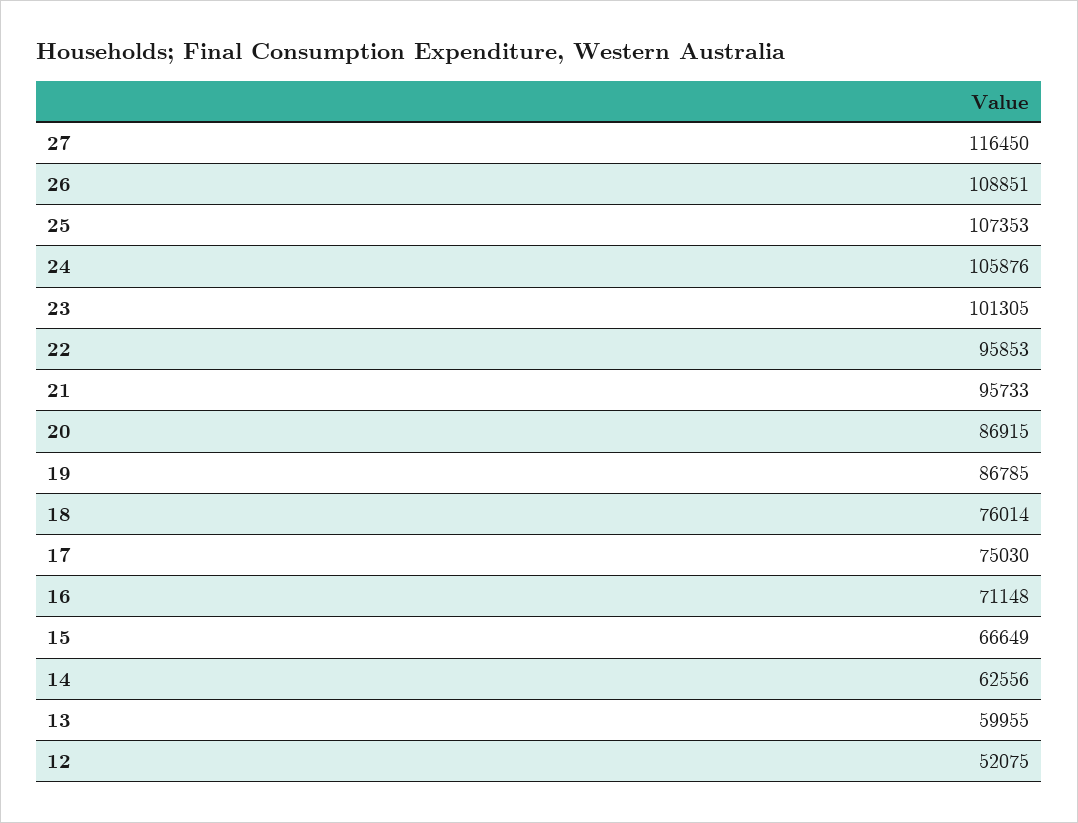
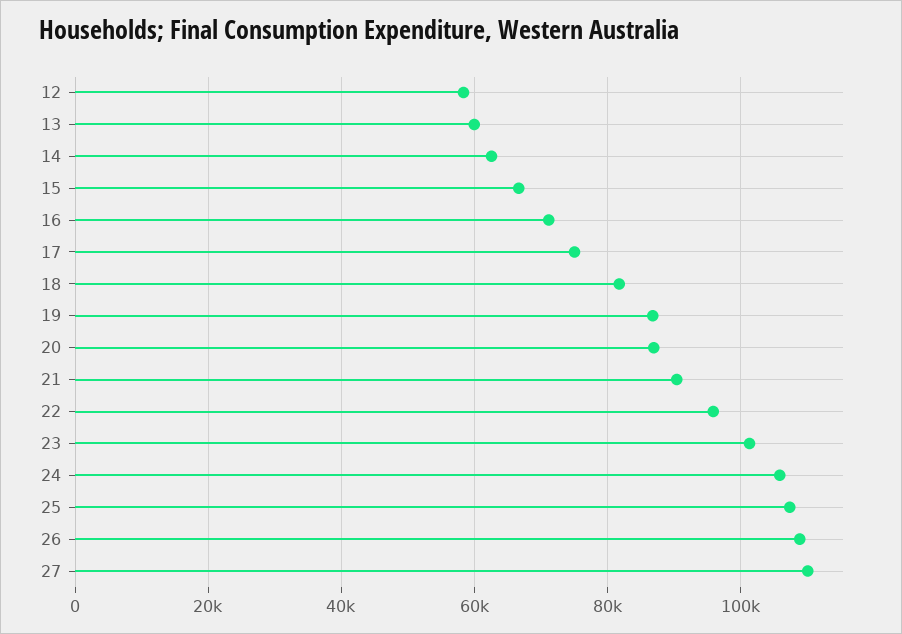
27: 116450 -> 110000
21: 95733 -> 90000
18: 76014 -> 82000
12: 52075 -> 58000

